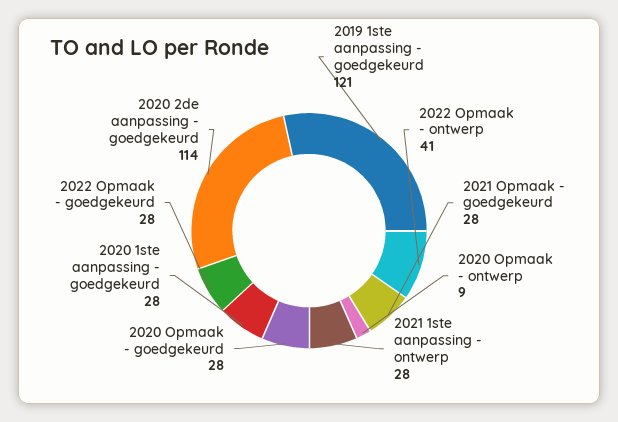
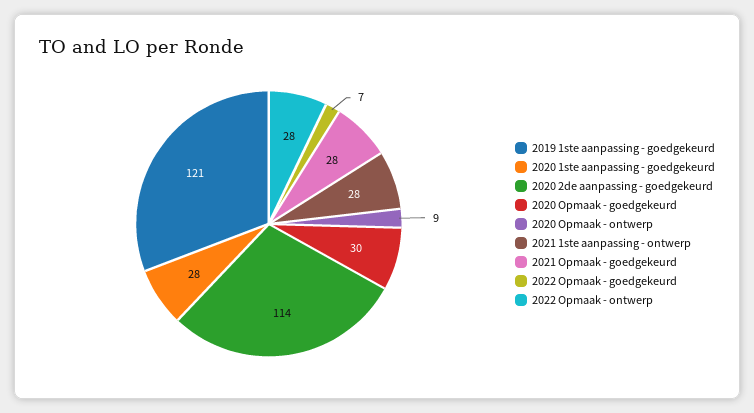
2022 Opmaak - ontwerp: 41 -> 28
2020 Opmaak - goedgekeurd: 28 -> 30
2022 Opmaak - goedgekeurd: 28 -> 7

